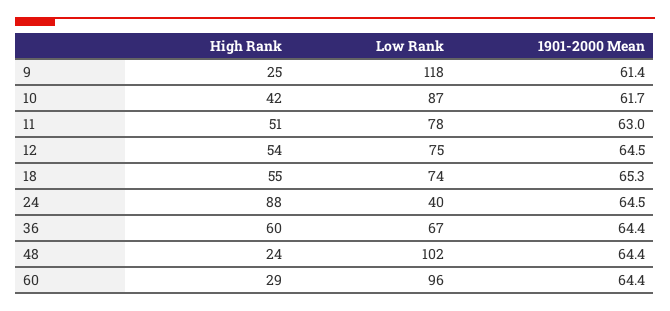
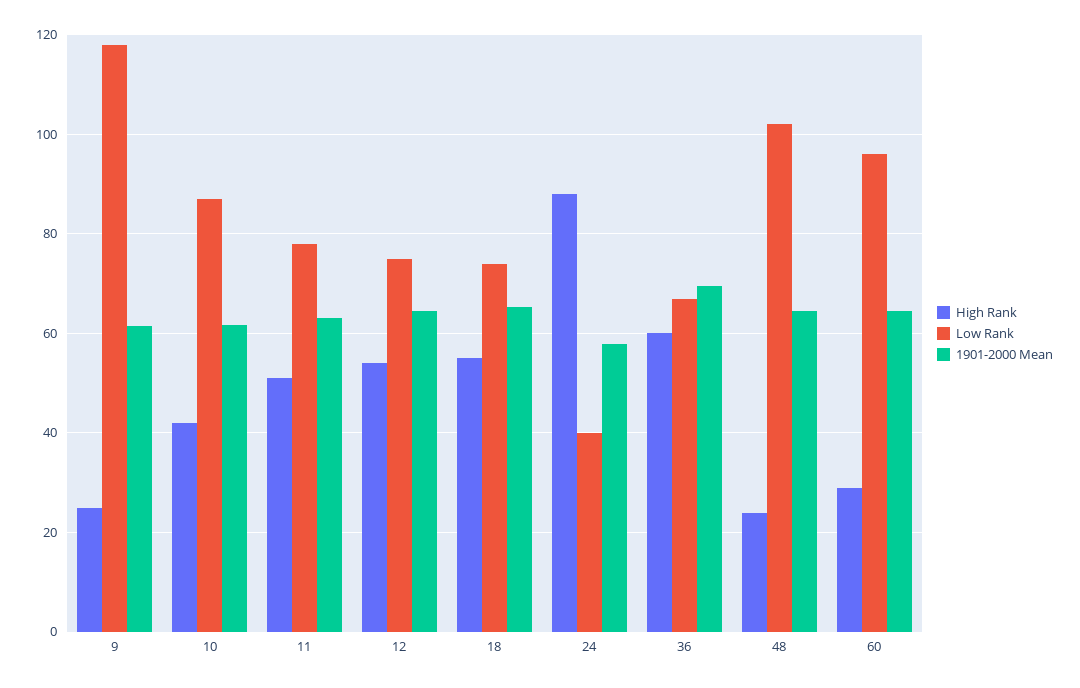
1901-2000 Mean, 24: 64.5 -> 58
1901-2000 Mean, 36: 64.4 -> 70

